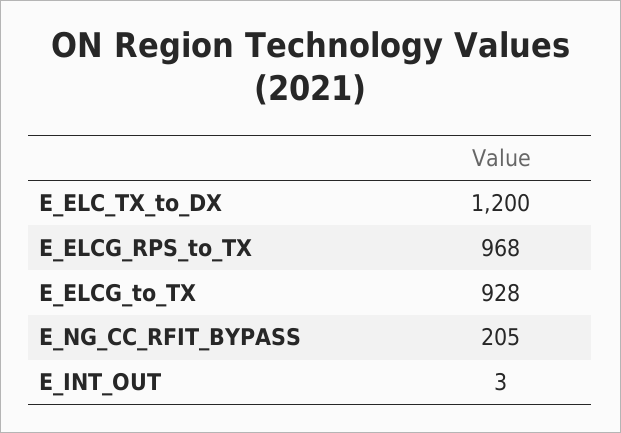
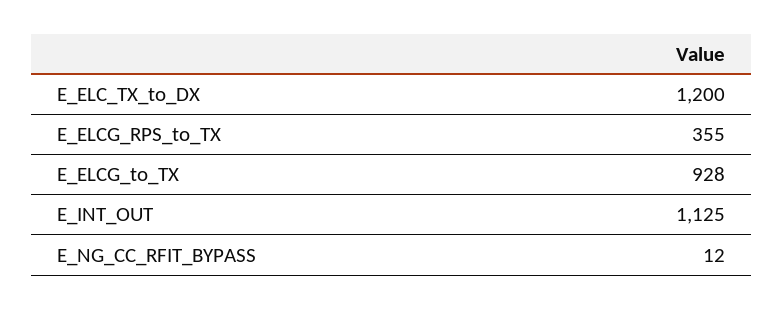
E_ELCG_RPS_to_TX: 968 -> 355
E_NG_CC_RFIT_BYPASS: 205 -> 12
E_INT_OUT: 3 -> 1125

